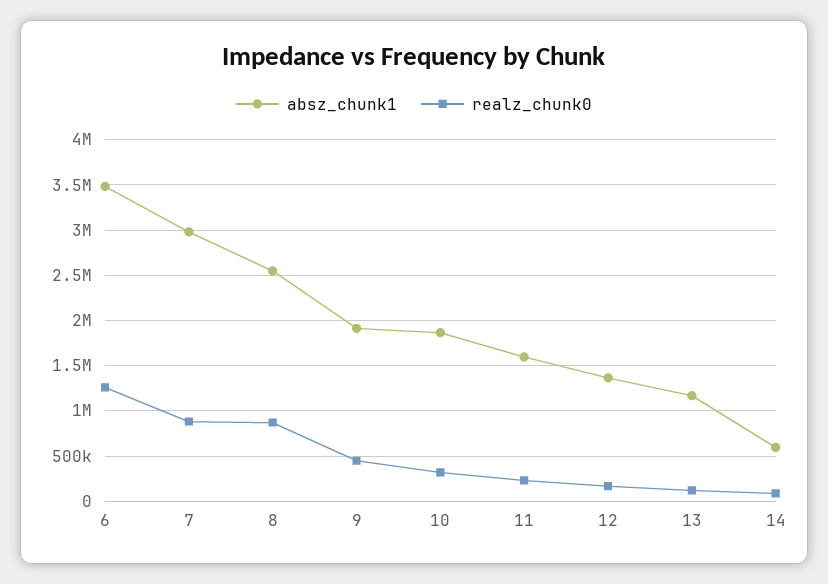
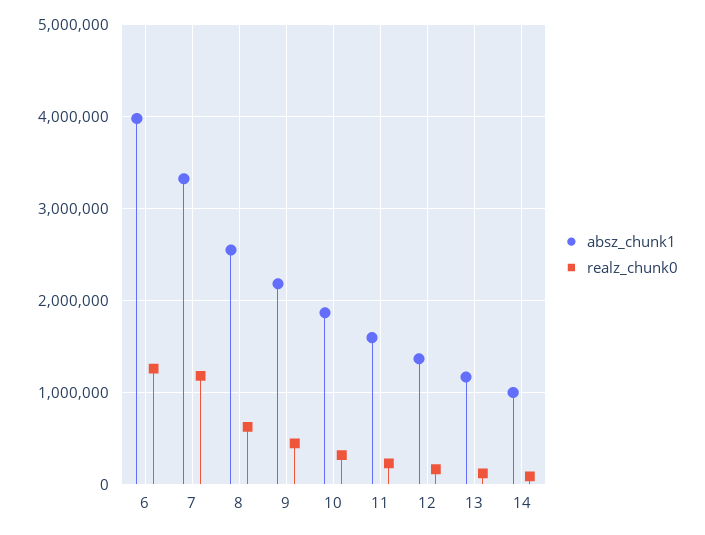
absz_chunk1, 6: 3500000 -> 4000000
absz_chunk1, 7: 3000000 -> 3300000
realz_chunk0, 7: 900000 -> 1200000
realz_chunk0, 8: 900000 -> 600000
absz_chunk1, 9: 1900000 -> 2200000
absz_chunk1, 14: 600000 -> 1000000

